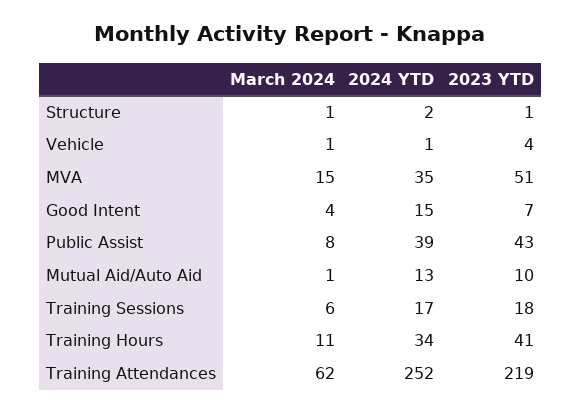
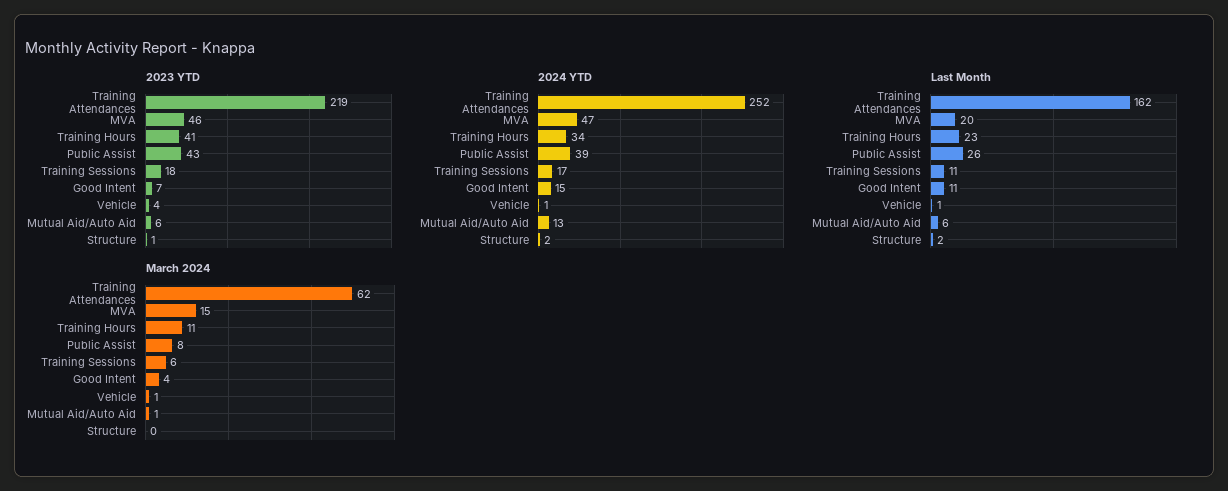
March 2024, Structure: 1 -> 0
2024 YTD, MVA: 35 -> 47
2023 YTD, MVA: 51 -> 46
2023 YTD, Mutual Aid/Auto Aid: 10 -> 6
Last Month, Training Attendances: none -> 162
Last Month, MVA: none -> 20
Last Month, Training Hours: none -> 23
Last Month, Public Assist: none -> 26
Last Month, Training Sessions: none -> 11
Last Month, Good Intent: none -> 11
Last Month, Vehicle: none -> 1
Last Month, Mutual Aid/Auto Aid: none -> 6
Last Month, Structure: none -> 2

